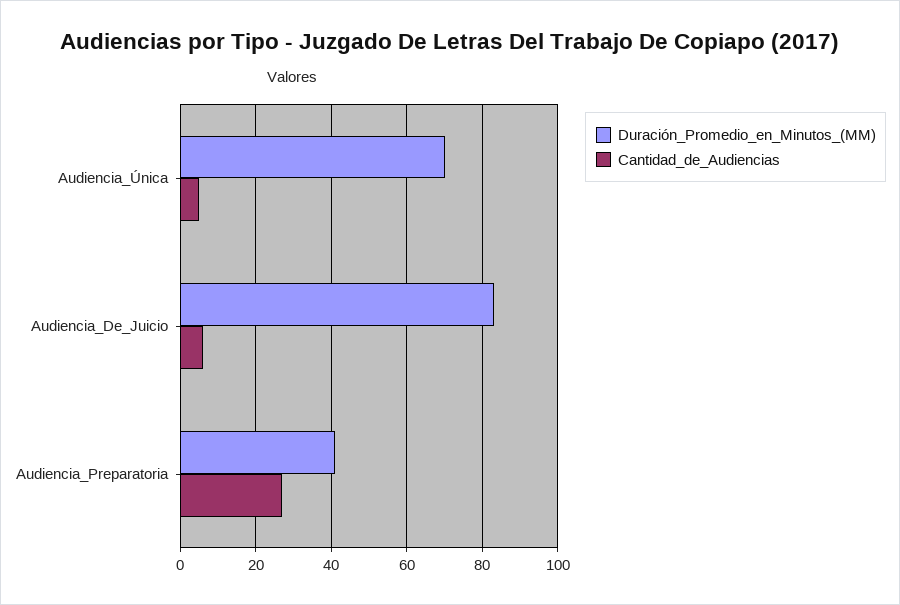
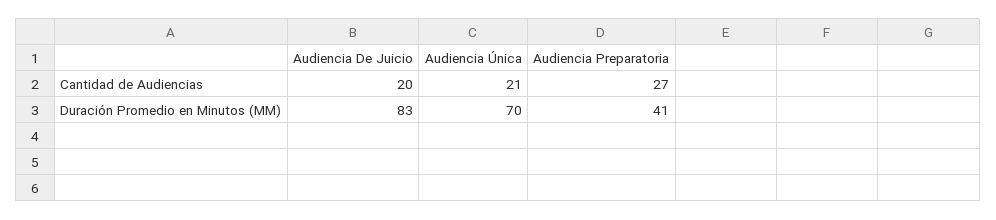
Cantidad_de_Audiencias, Audiencia_Única: 5 -> 21
Cantidad_de_Audiencias, Audiencia_De_Juicio: 5 -> 20

